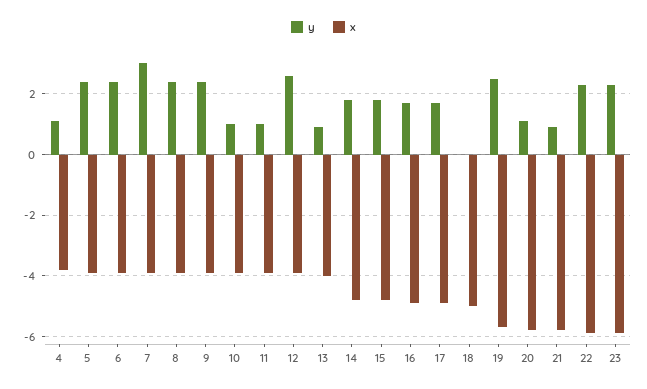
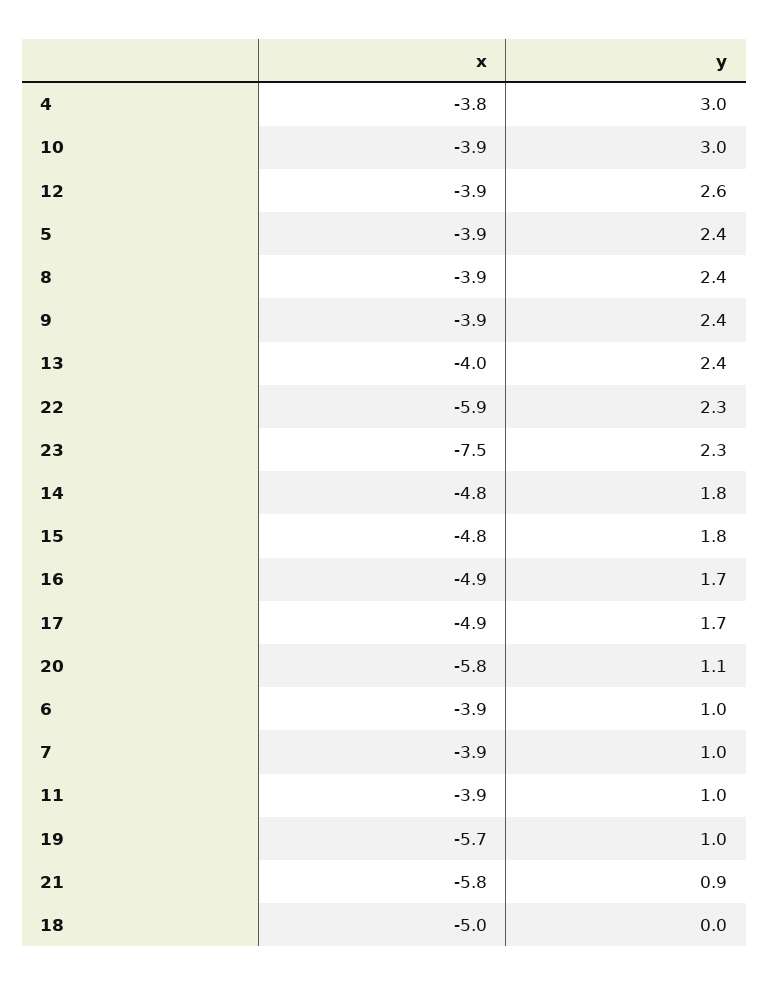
y, 4: 1 -> 3
y, 6: 2.5 -> 1
y, 7: 3 -> 1
y, 10: 1 -> 3
y, 13: 1 -> 2.4
y, 19: 2.5 -> 1
x, 23: -6 -> -7.5

